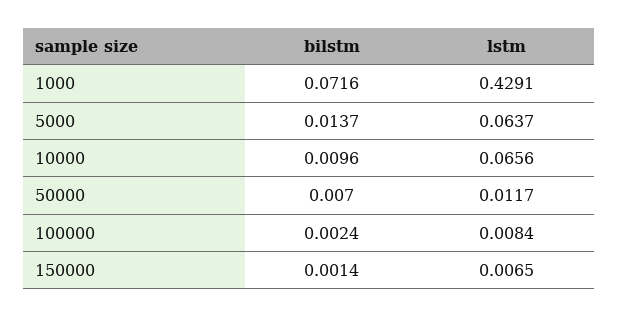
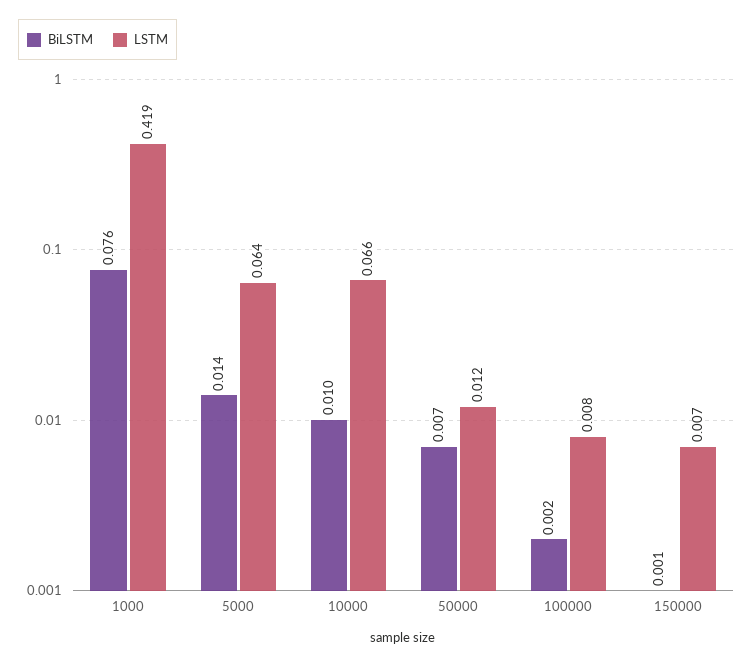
bilstm, 1000: 0.0716 -> 0.076
lstm, 1000: 0.4291 -> 0.419

